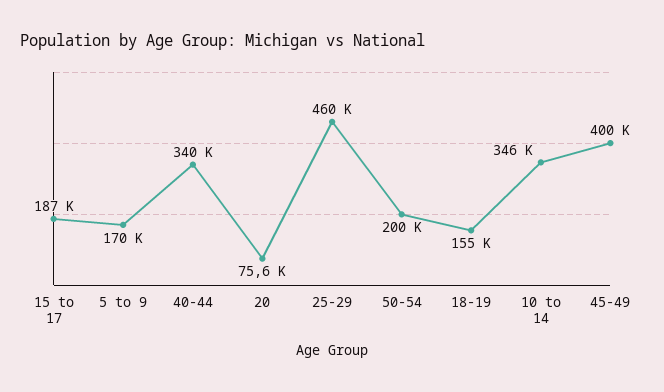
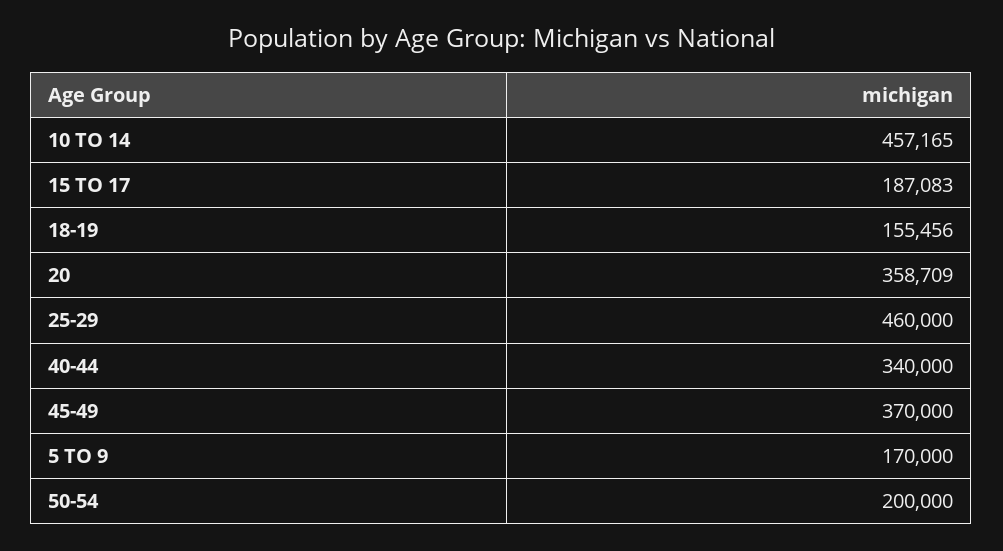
20: 75600 -> 358709
10 to 14: 346000 -> 457165
45-49: 400000 -> 370000

